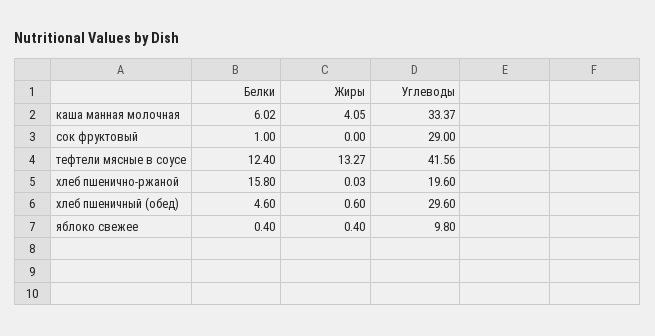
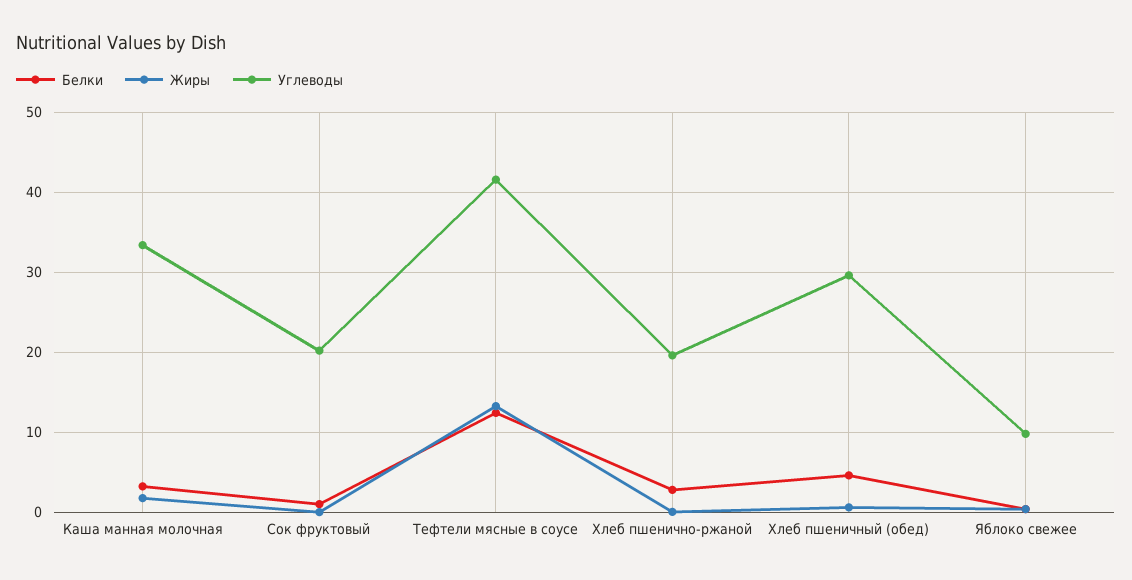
Белки, каша манная молочная: 6.02 -> 3
Жиры, каша манная молочная: 4.05 -> 2
Углеводы, сок фруктовый: 29 -> 20
Белки, хлеб пшенично-ржаной: 15.8 -> 3

